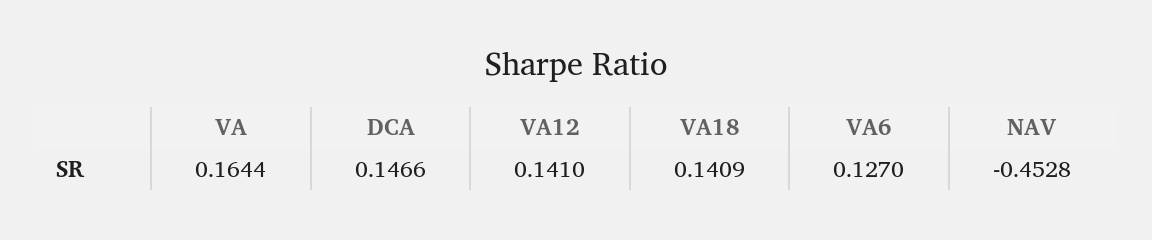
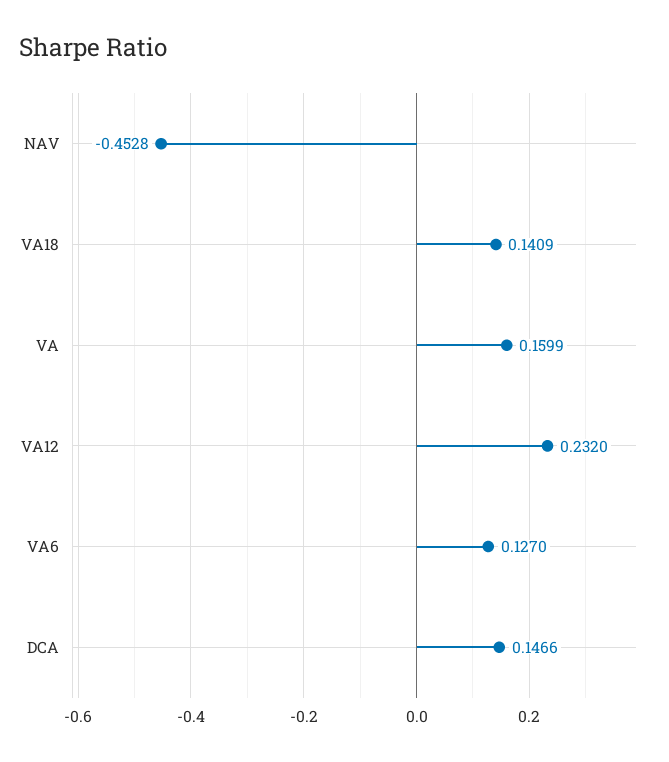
VA: 0.1644 -> 0.1599
VA12: 0.141 -> 0.232

